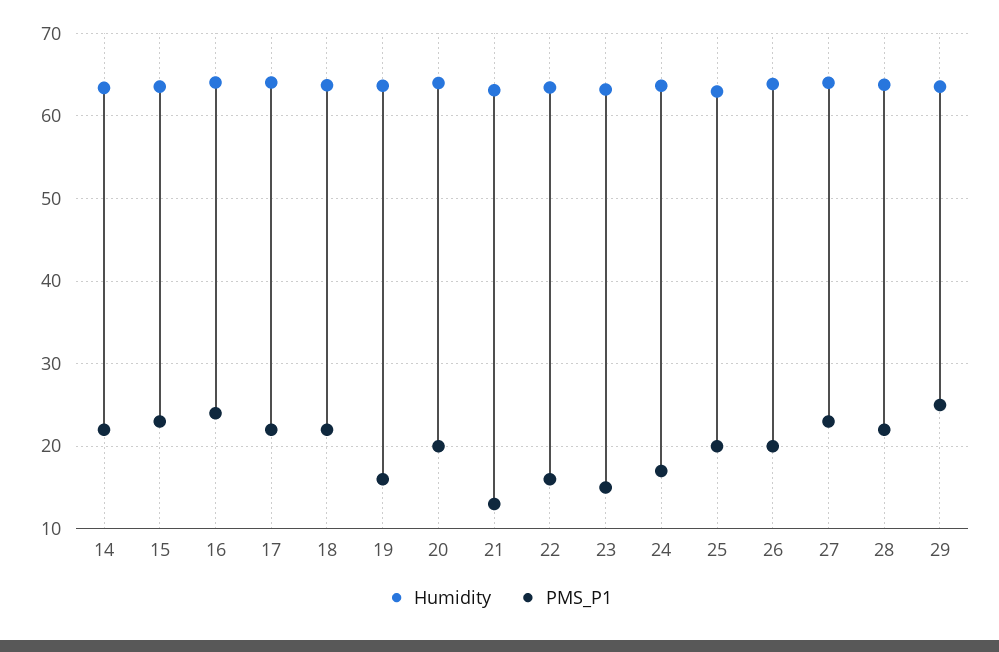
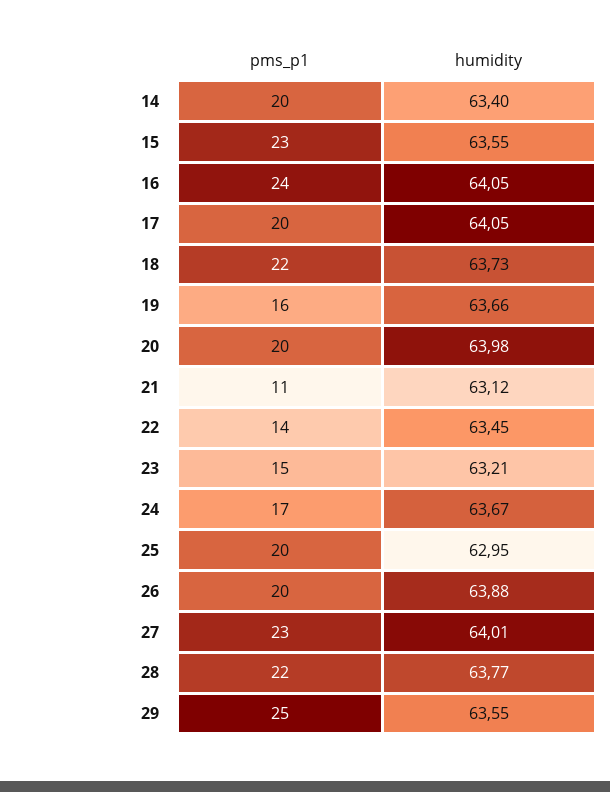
PMS_P1, 14: 22 -> 20
PMS_P1, 17: 22 -> 20
PMS_P1, 21: 13 -> 11
PMS_P1, 22: 16 -> 14

